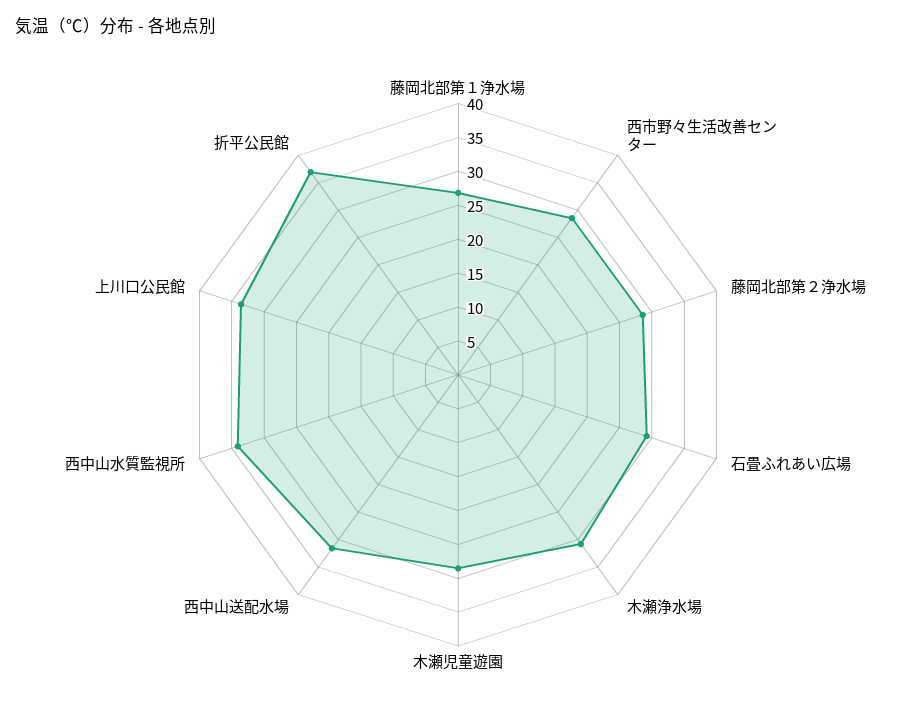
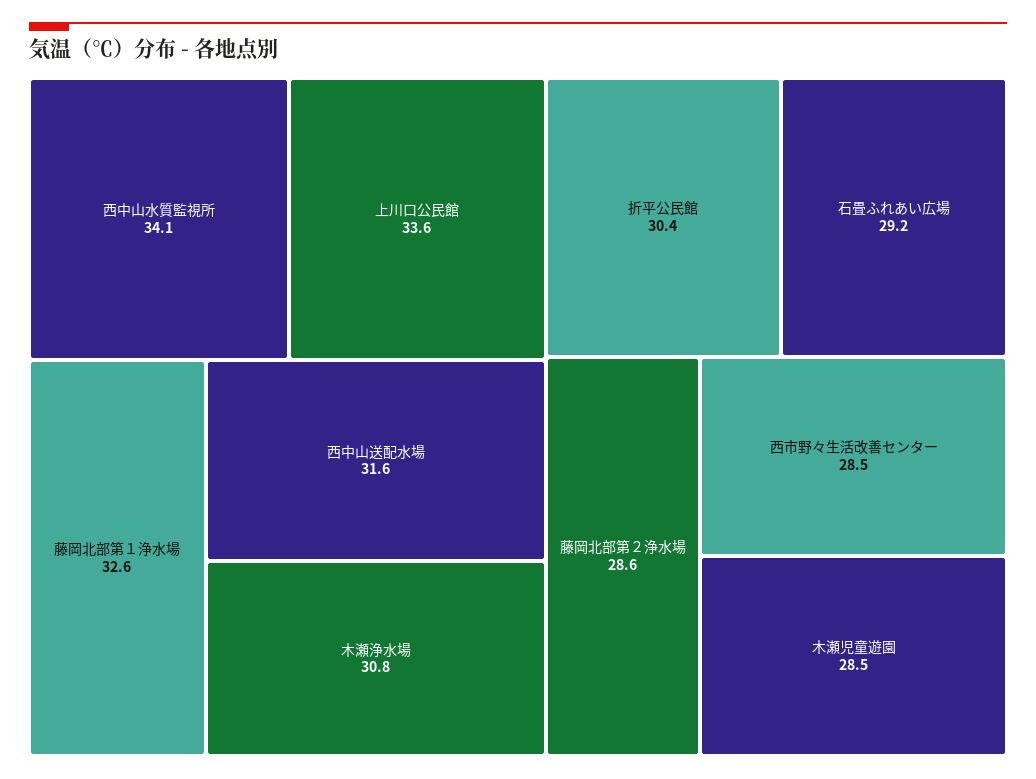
藤岡北部第１浄水場: 27.5 -> 32.6
折平公民館: 37.5 -> 30.4

